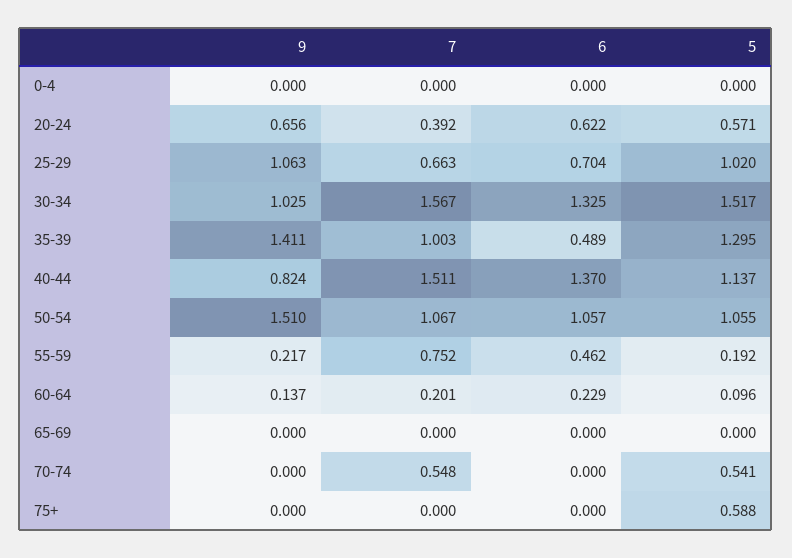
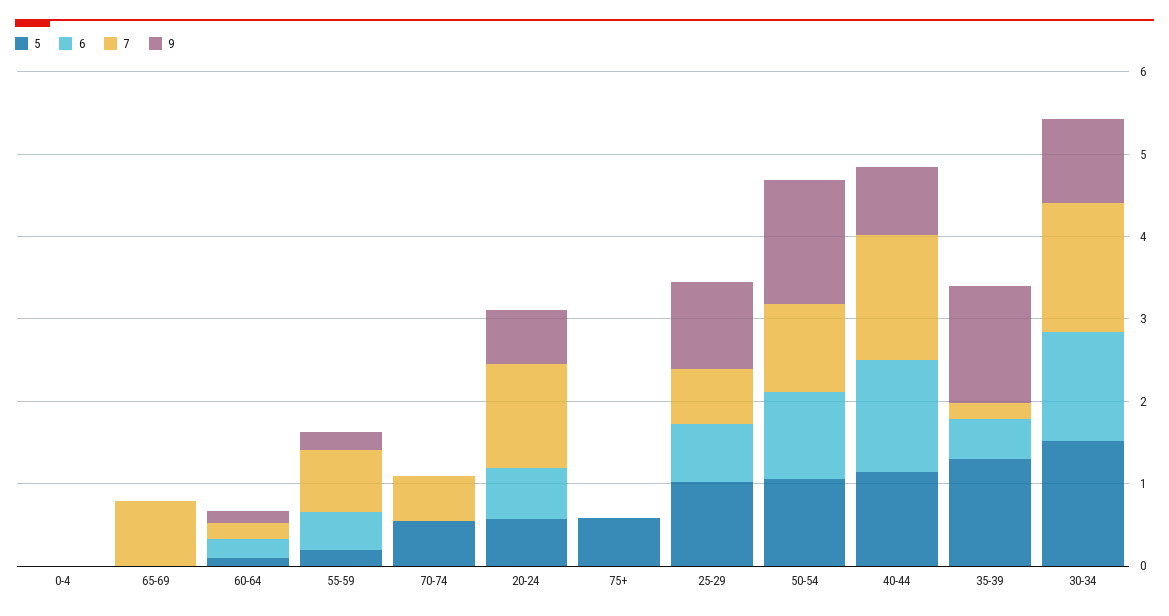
7, 20-24: 0.392 -> 1.2
7, 35-39: 1.003 -> 0.2
7, 65-69: 0 -> 0.8

